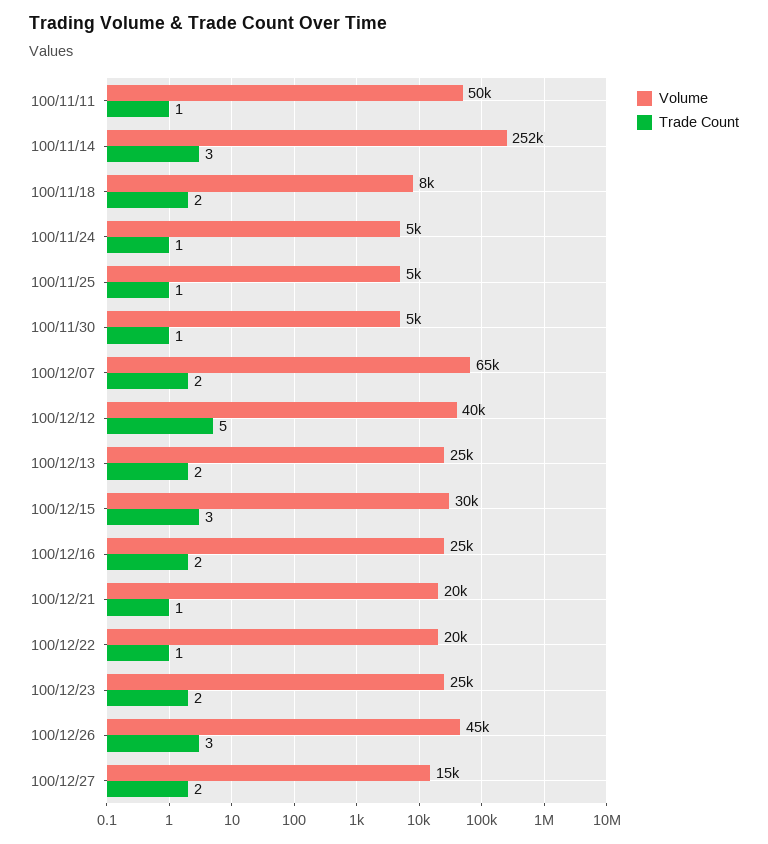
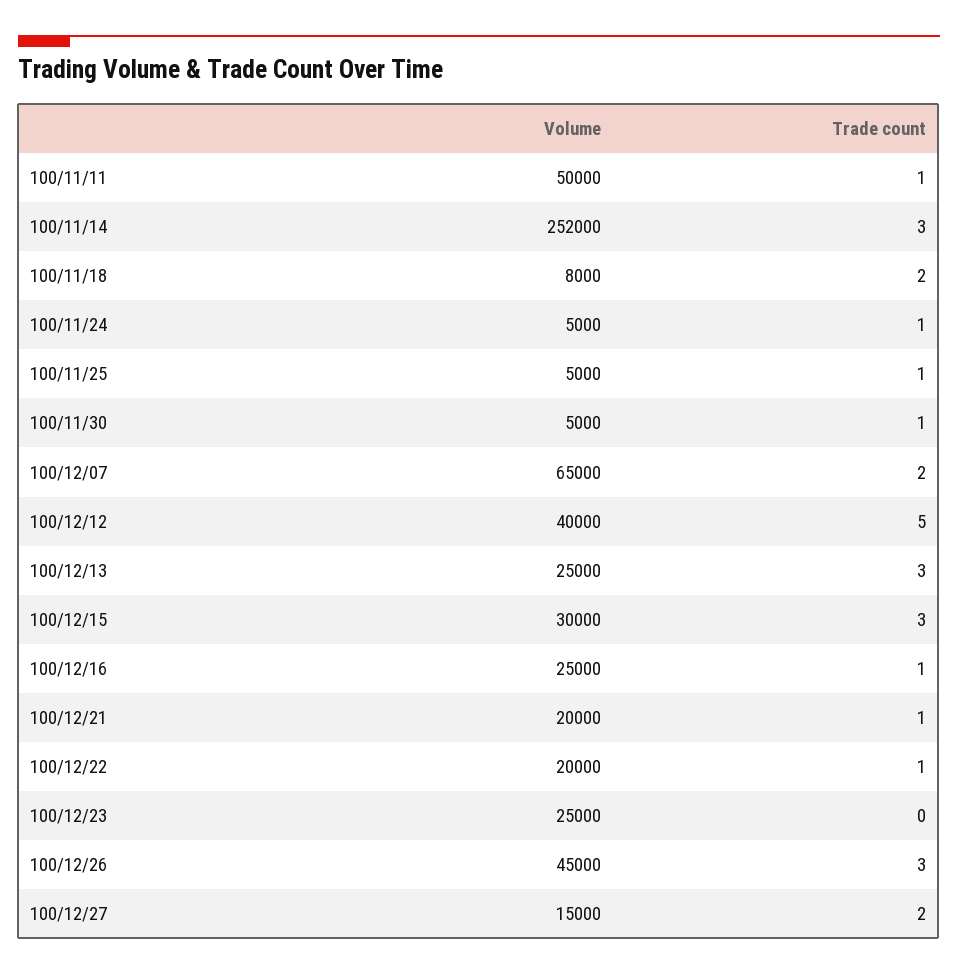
Trade Count, 100/12/13: 2 -> 3
Trade Count, 100/12/16: 2 -> 1
Trade Count, 100/12/23: 2 -> 0

